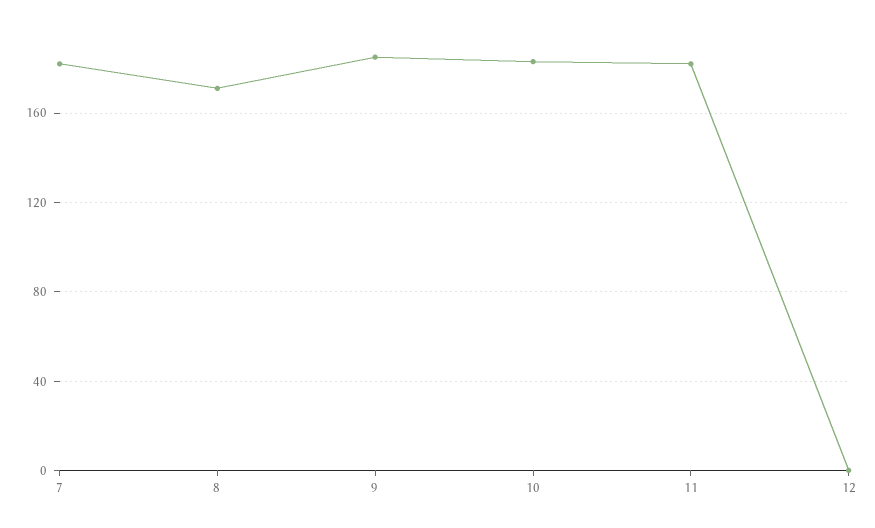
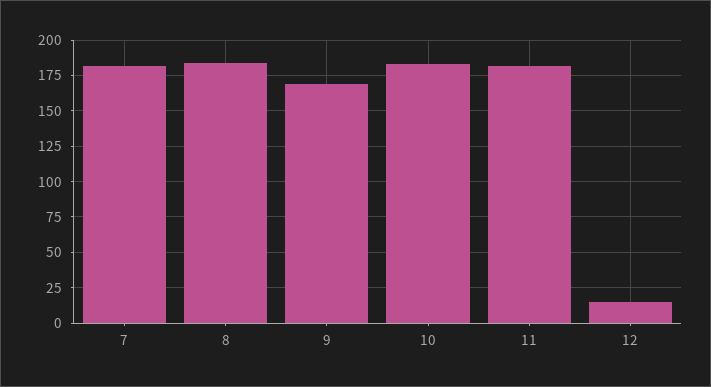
8: 170 -> 185
9: 185 -> 170
12: 0 -> 15

